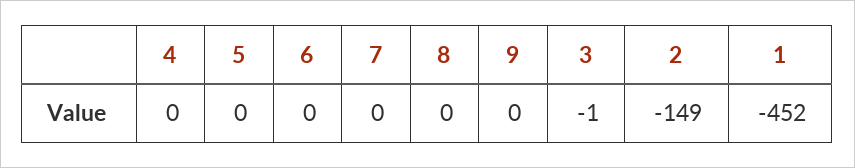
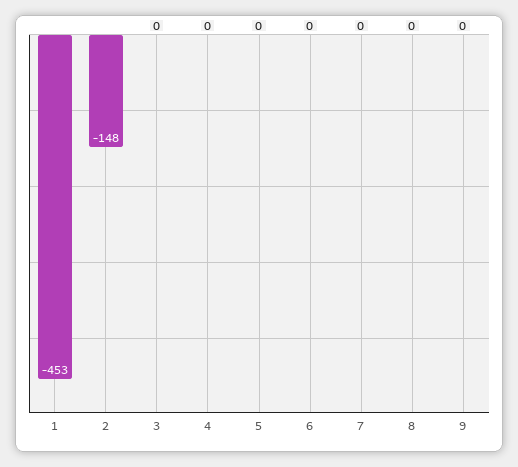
3: -1 -> 0
2: -149 -> -148
1: -452 -> -453

